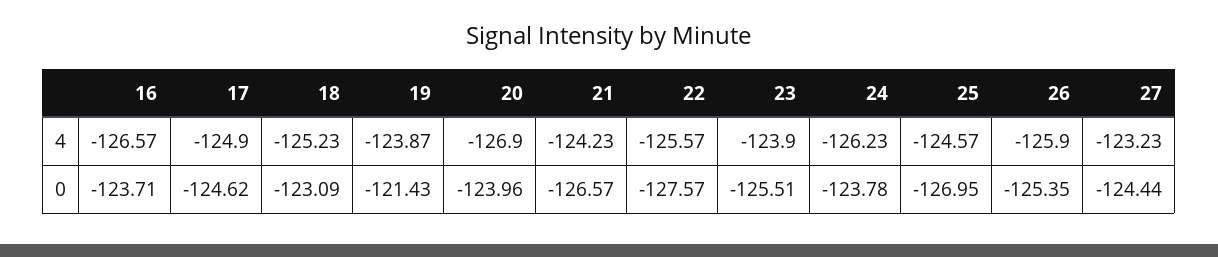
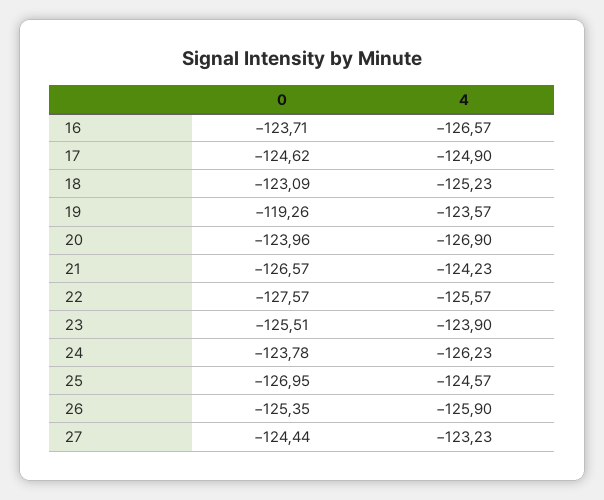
19, 4: -123.87 -> -123.57
19, 0: -121.43 -> -119.26

